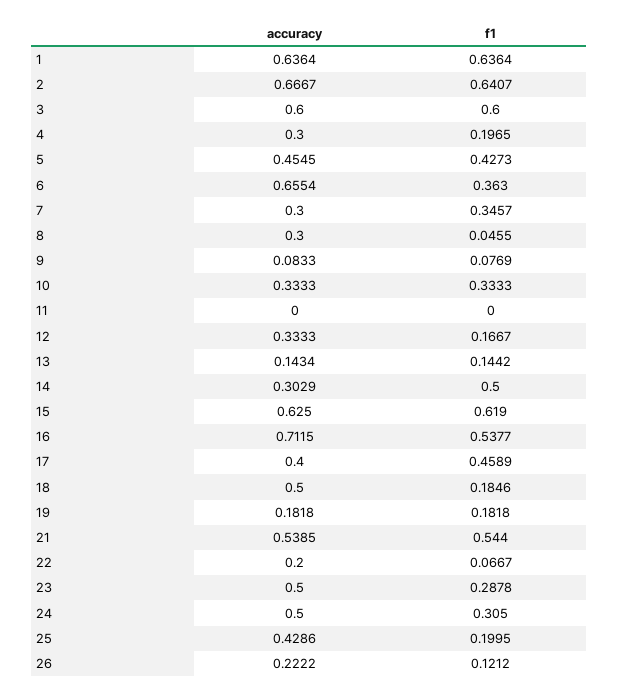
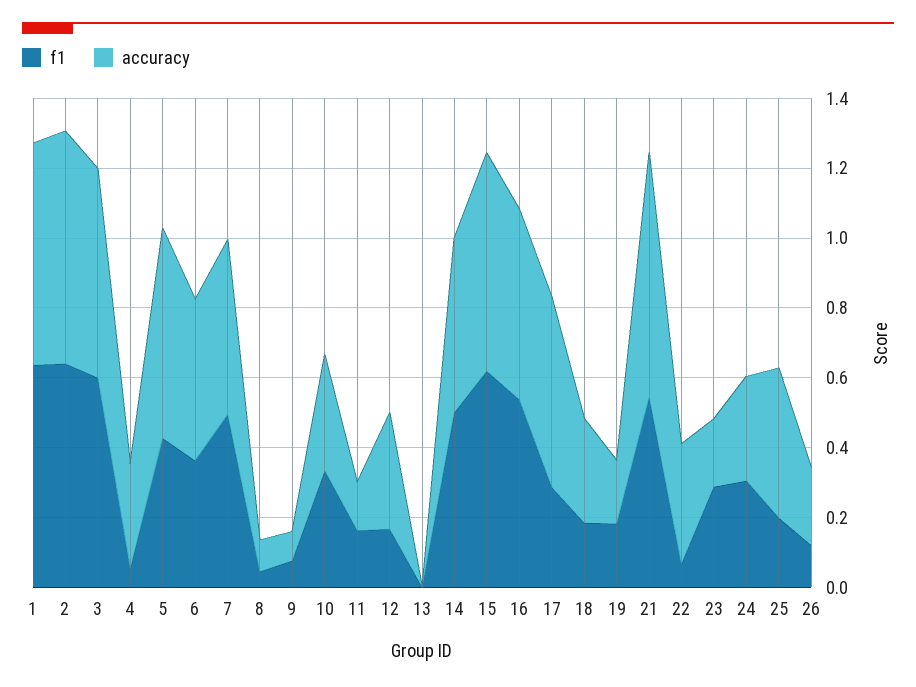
f1, 4: 0.1965 -> 0.05
accuracy, 5: 0.4545 -> 0.6
accuracy, 6: 0.6554 -> 0.45
accuracy, 7: 0.3 -> 0.5
f1, 7: 0.3457 -> 0.5
accuracy, 8: 0.3 -> 0.1
accuracy, 11: 0 -> 0.15
f1, 11: 0 -> 0.15
accuracy, 13: 0.1434 -> 0
f1, 13: 0.1442 -> 0
accuracy, 14: 0.3029 -> 0.5
accuracy, 16: 0.7115 -> 0.55
accuracy, 17: 0.4 -> 0.55
f1, 17: 0.4589 -> 0.3
accuracy, 18: 0.5 -> 0.3
accuracy, 21: 0.5385 -> 0.7
accuracy, 22: 0.2 -> 0.35
accuracy, 23: 0.5 -> 0.2
accuracy, 24: 0.5 -> 0.3

